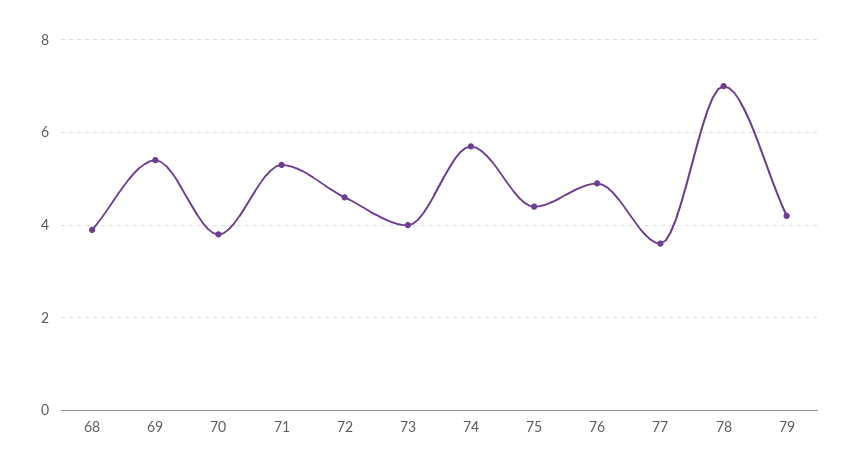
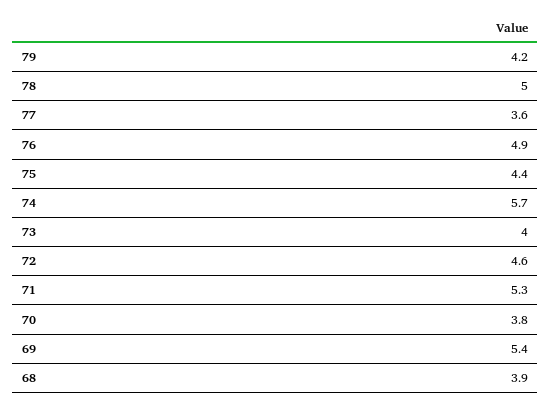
78: 7 -> 5

